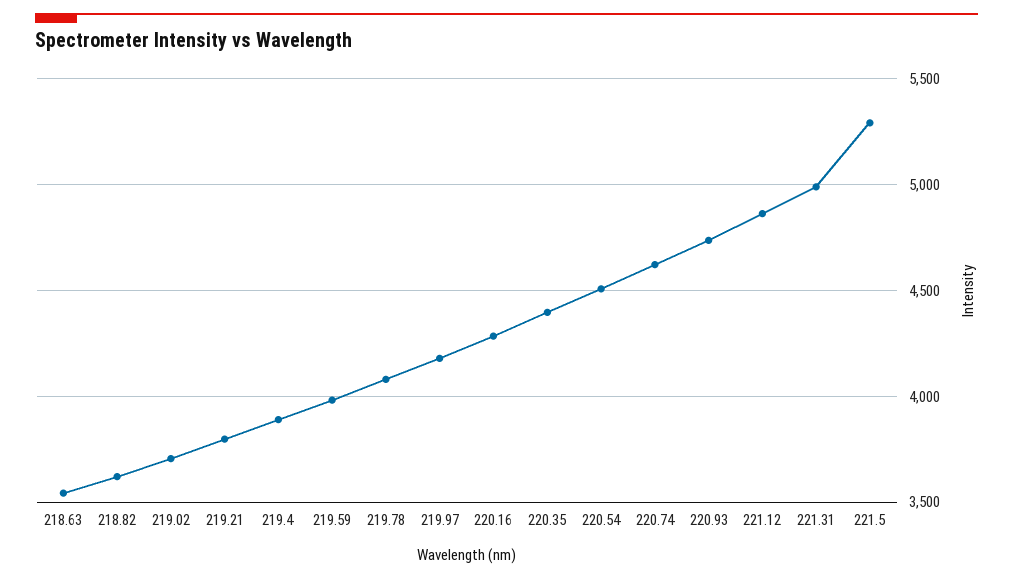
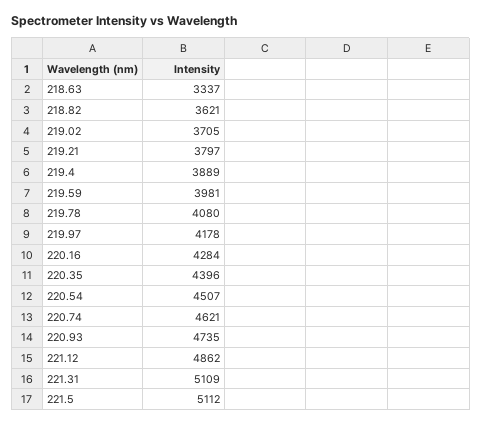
218.63: 3550 -> 3337
221.31: 5000 -> 5109
221.5: 5300 -> 5112

